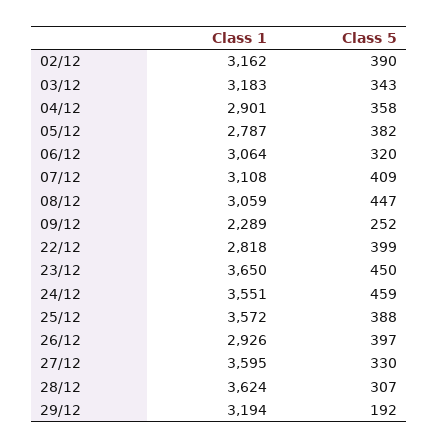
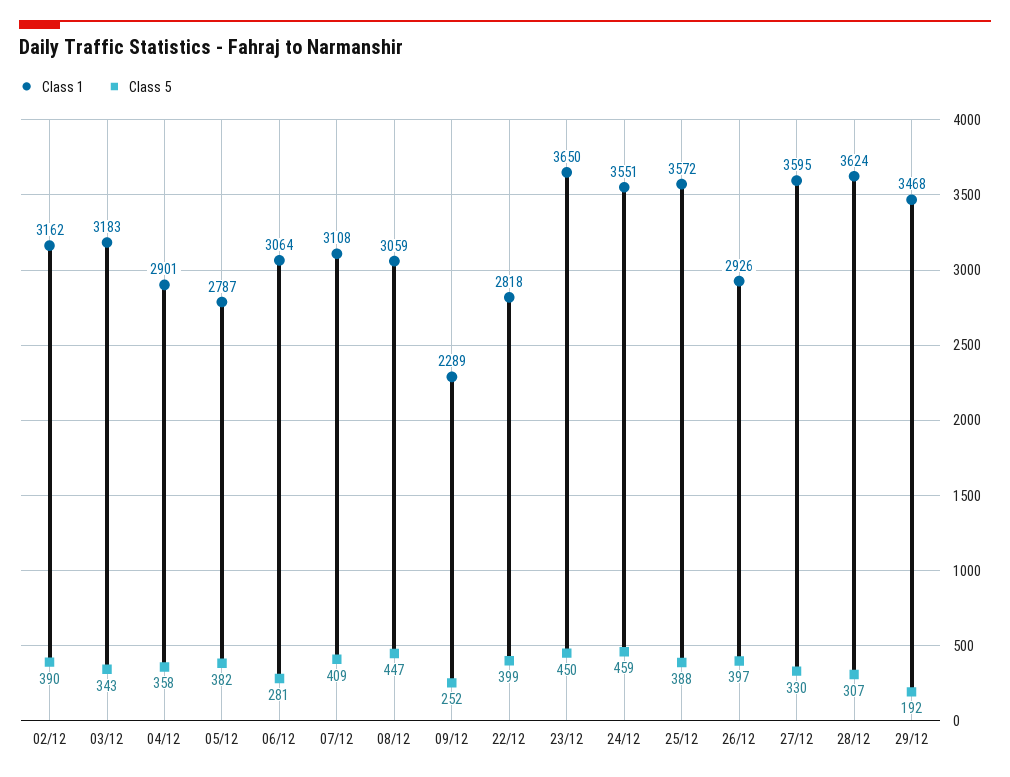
Class 5, 06/12: 320 -> 281
Class 1, 29/12: 3194 -> 3468

